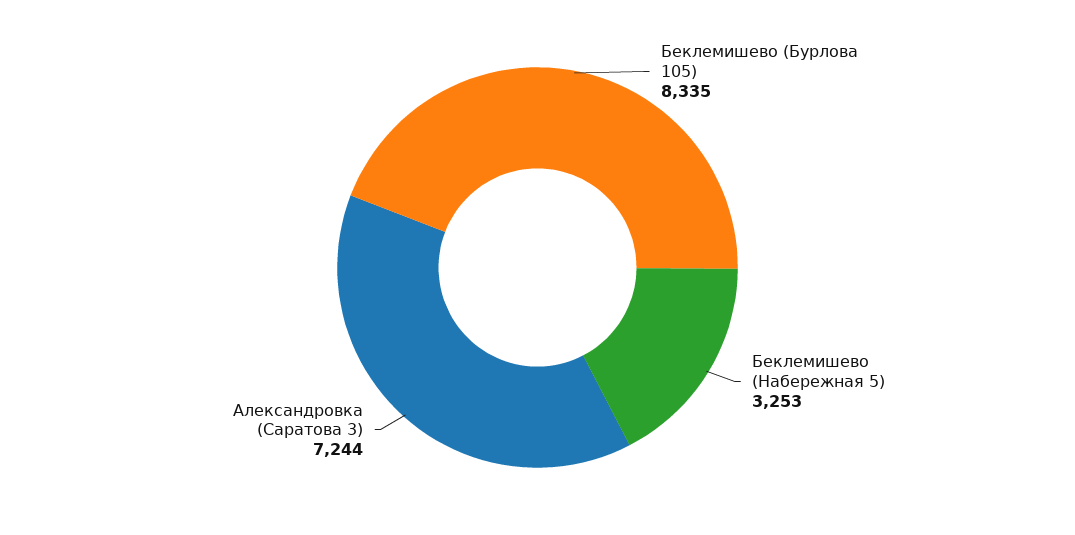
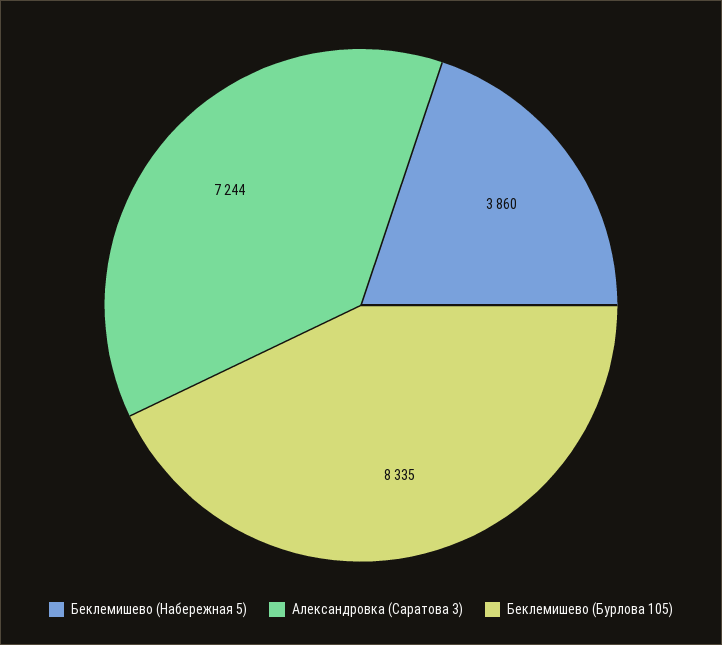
Беклемишево (Набережная 5): 3253 -> 3860

